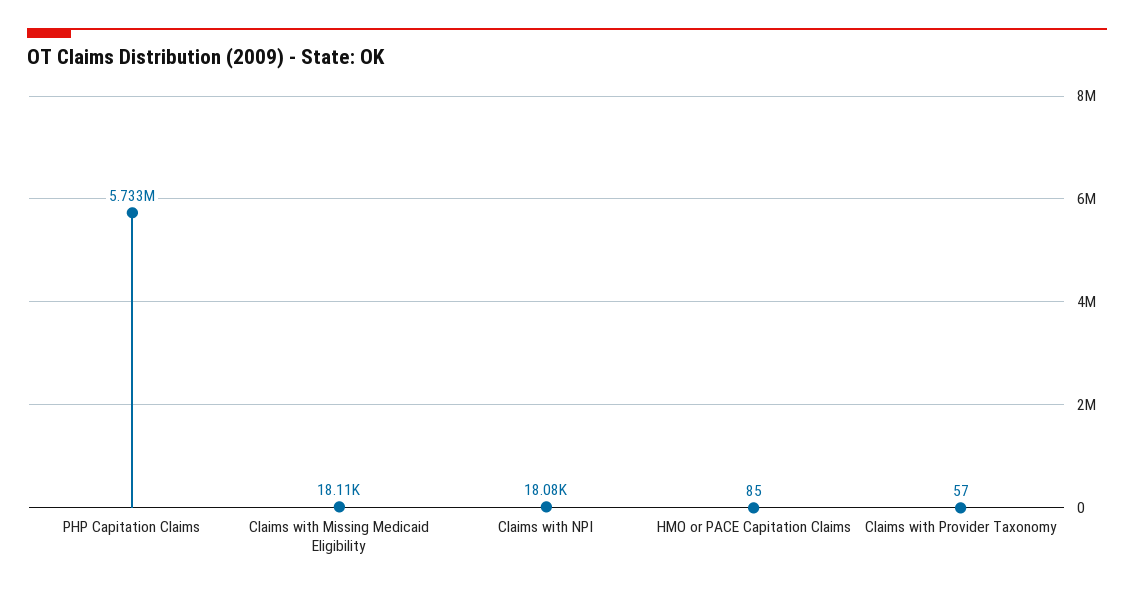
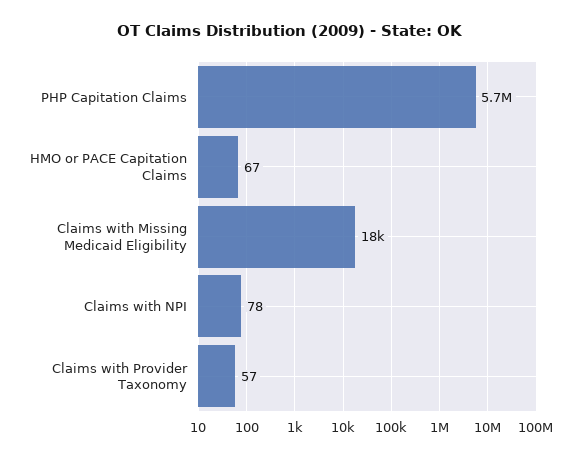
Claims with NPI: 18080 -> 78
HMO or PACE Capitation Claims: 85 -> 67

